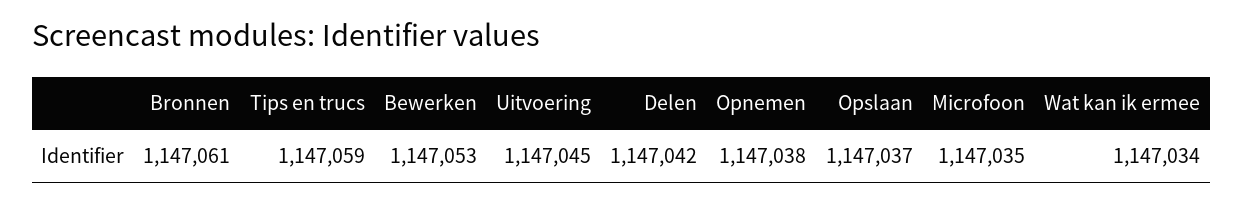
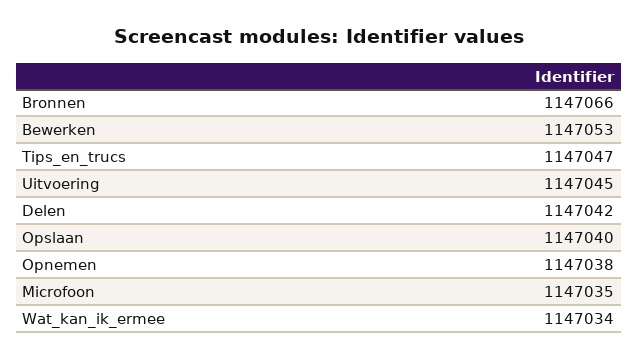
Bronnen: 1147061 -> 1147066
Tips en trucs: 1147059 -> 1147047
Opslaan: 1147037 -> 1147040

